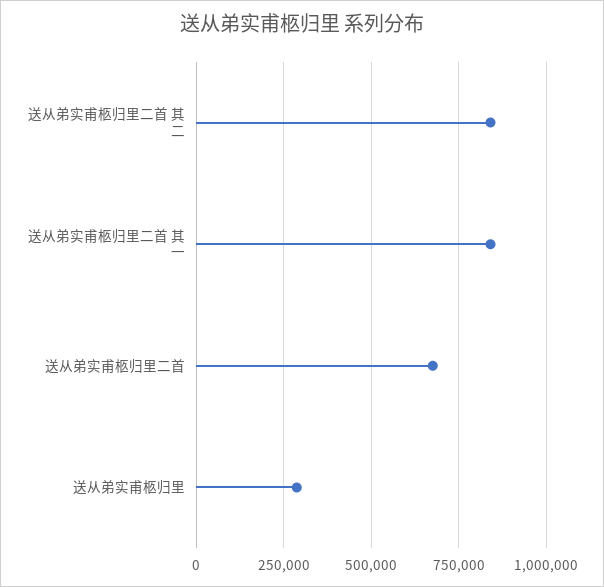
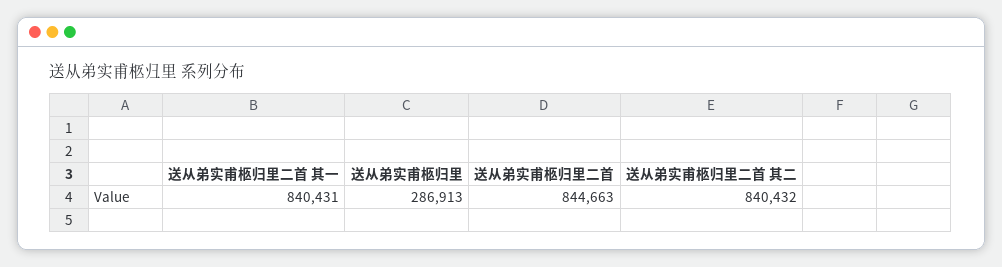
送从弟实甫柩归里二首: 675000 -> 844663

